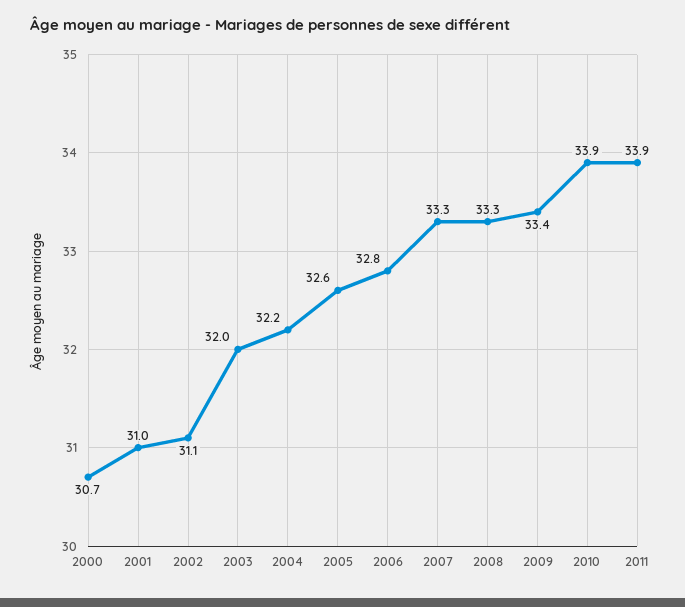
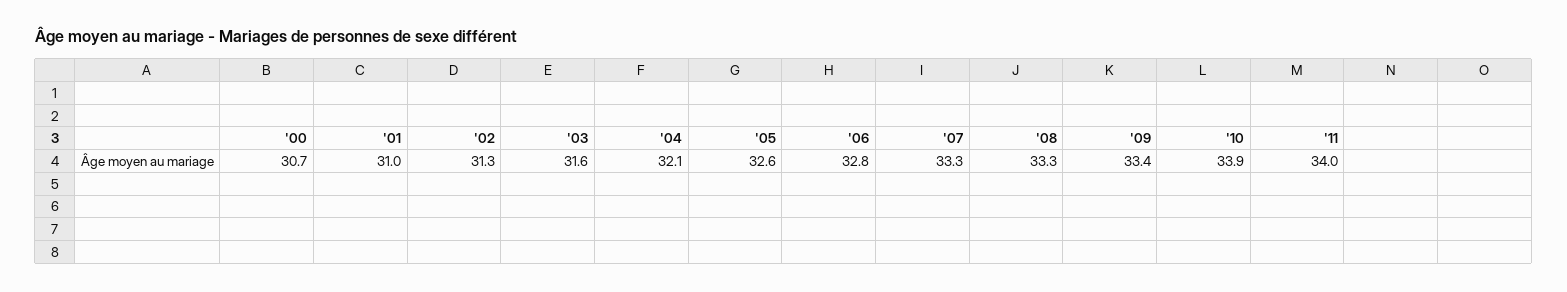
2002: 31.1 -> 31.3
2003: 32 -> 31.6
2004: 32.2 -> 32.1
2011: 33.9 -> 34

